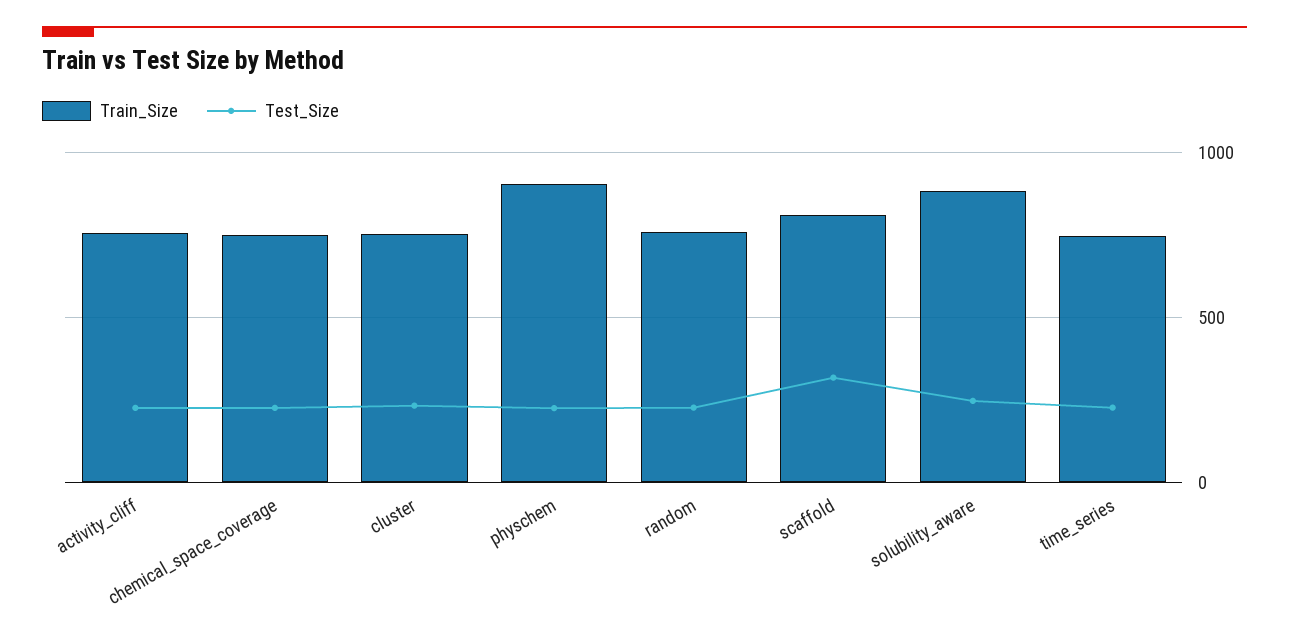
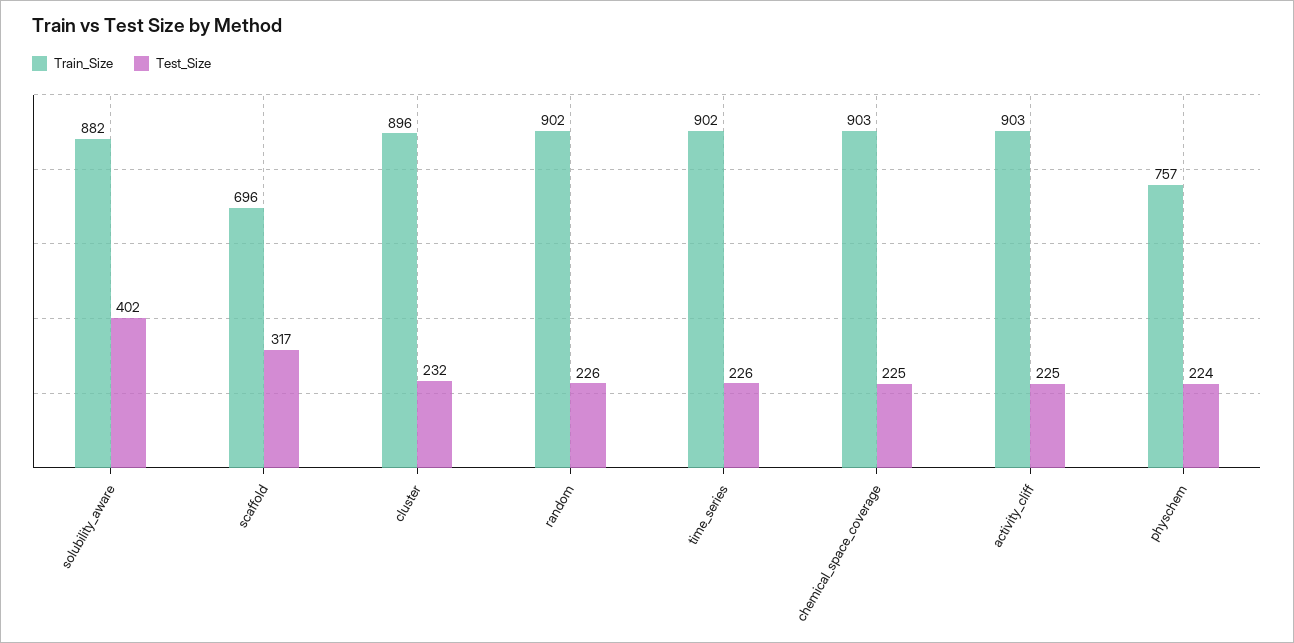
Train_Size, activity_cliff: 750 -> 903
Train_Size, chemical_space_coverage: 750 -> 903
Train_Size, cluster: 750 -> 896
Train_Size, physchem: 900 -> 757
Train_Size, random: 750 -> 902
Train_Size, scaffold: 800 -> 696
Test_Size, solubility_aware: 250 -> 402
Train_Size, time_series: 750 -> 902

